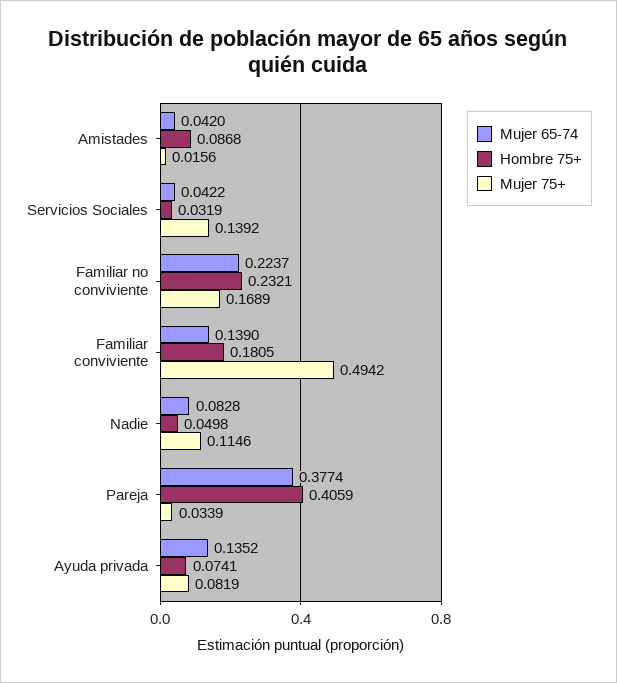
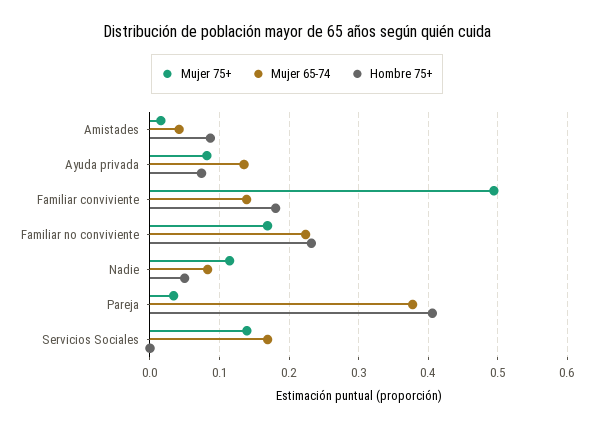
Mujer 65-74, Servicios Sociales: 0.0422 -> 0.17
Hombre 75+, Servicios Sociales: 0.0319 -> 0

